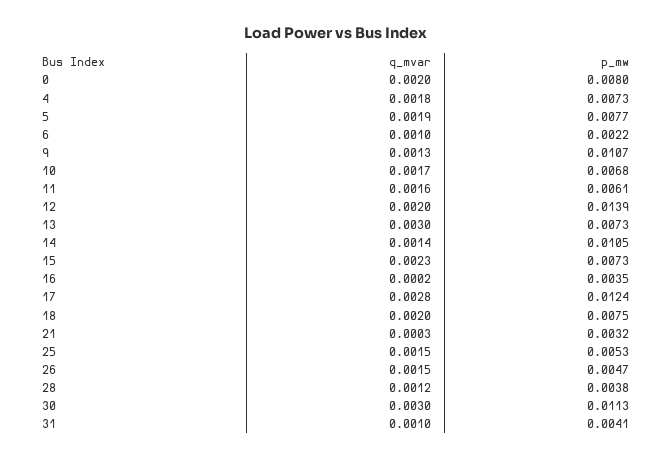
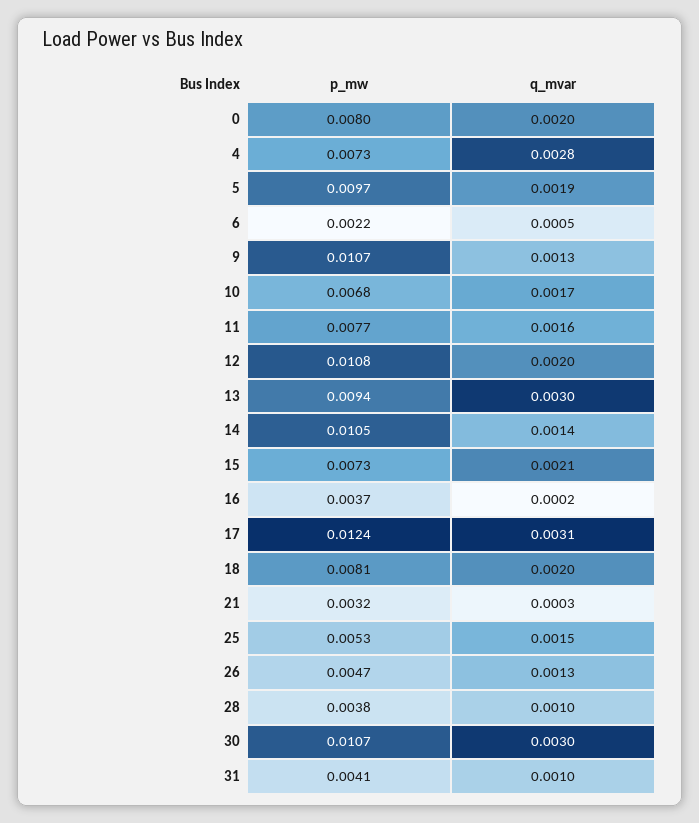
q_mvar, 4: 0.0018 -> 0.0028
p_mw, 5: 0.0077 -> 0.0097
q_mvar, 6: 0.001 -> 0.0005
p_mw, 11: 0.0061 -> 0.0077
p_mw, 12: 0.0139 -> 0.0108
p_mw, 13: 0.0073 -> 0.0094
q_mvar, 15: 0.0023 -> 0.0021
p_mw, 16: 0.0035 -> 0.0037
q_mvar, 17: 0.0028 -> 0.0031
p_mw, 18: 0.0075 -> 0.0081
q_mvar, 26: 0.0015 -> 0.0013
q_mvar, 28: 0.0012 -> 0.001
p_mw, 30: 0.0113 -> 0.0107

